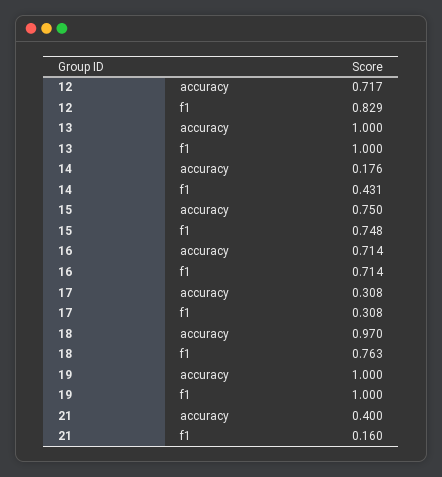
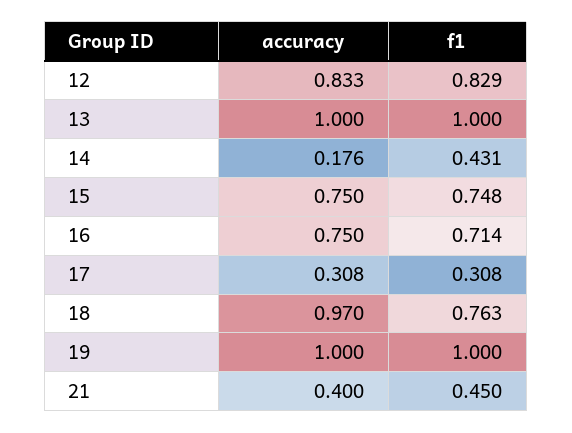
12, accuracy: 0.717 -> 0.833
16, accuracy: 0.714 -> 0.75
21, f1: 0.16 -> 0.45

